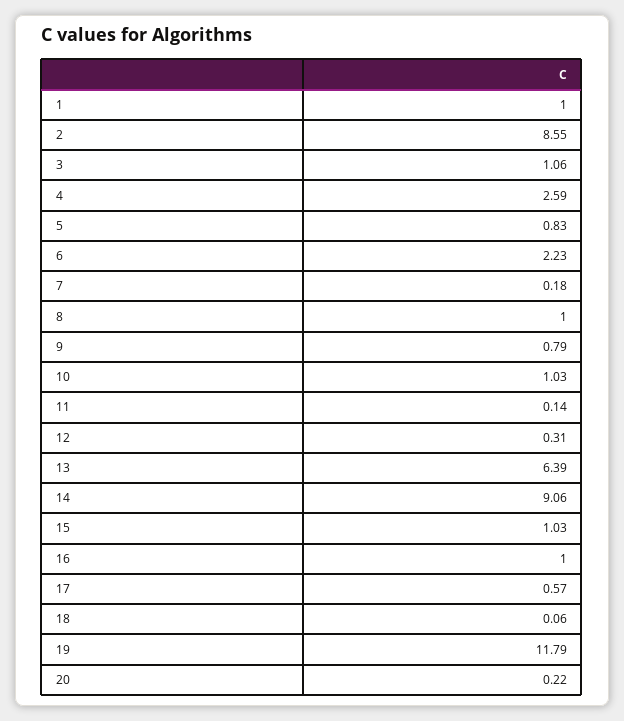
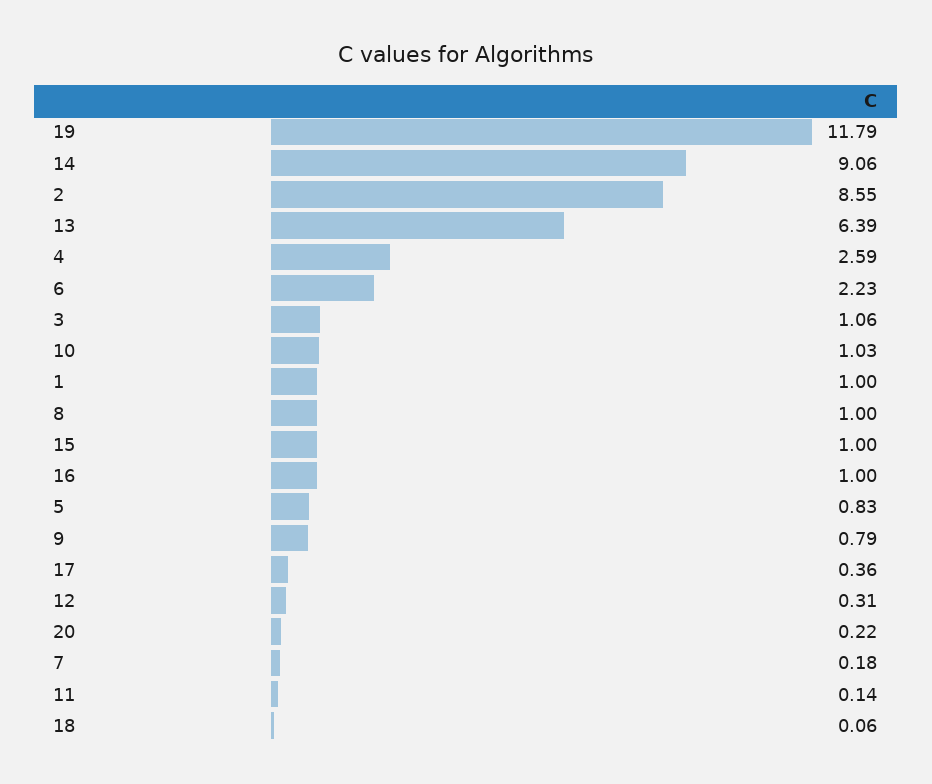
15: 1.03 -> 1
17: 0.57 -> 0.36

